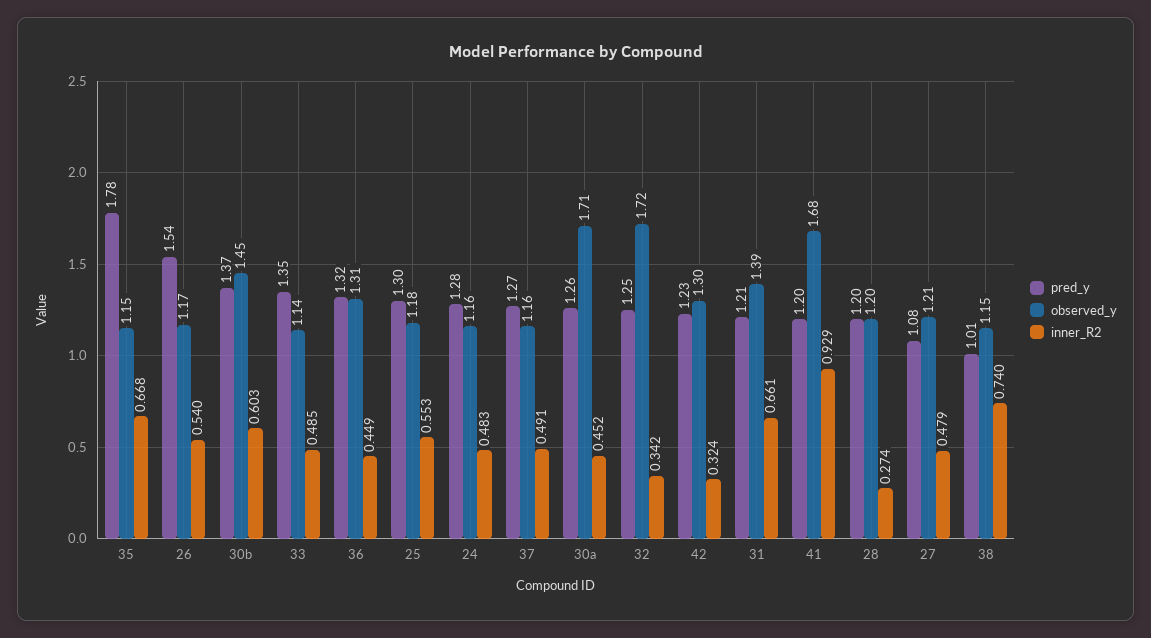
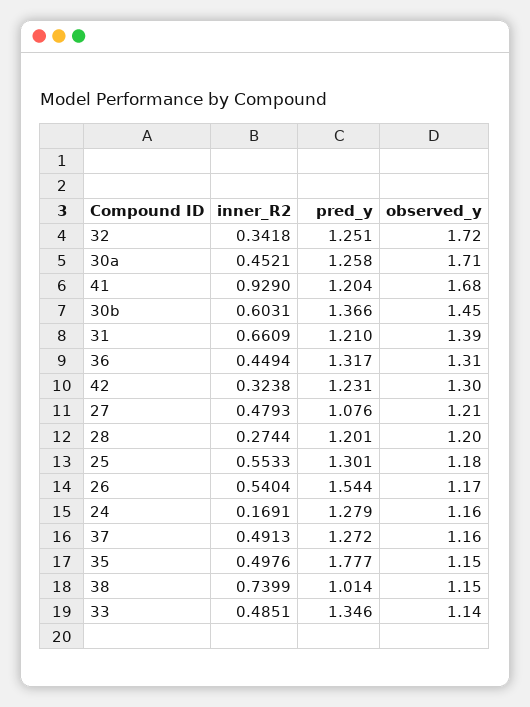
inner_R2, 35: 0.668 -> 0.4976
inner_R2, 24: 0.483 -> 0.1691

